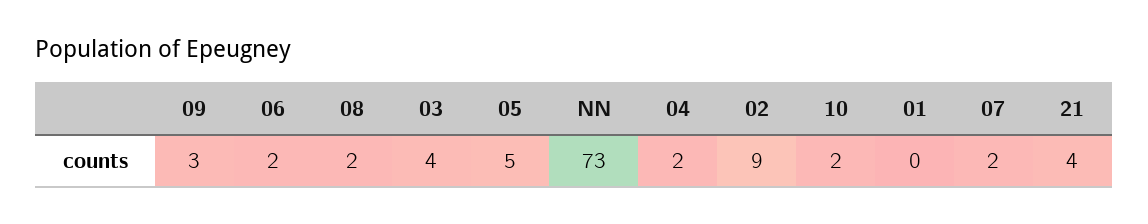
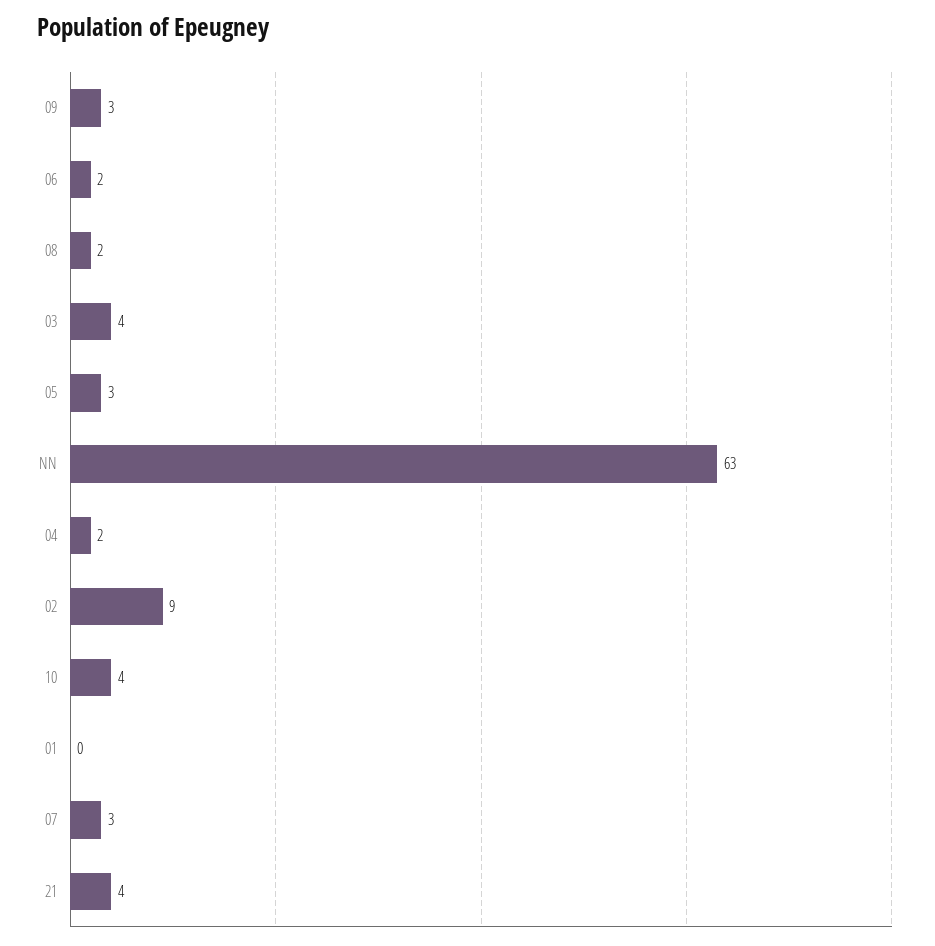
05: 5 -> 3
NN: 73 -> 63
10: 2 -> 4
07: 2 -> 3

